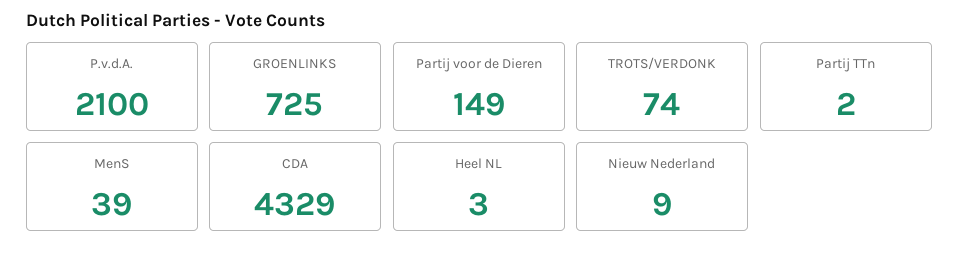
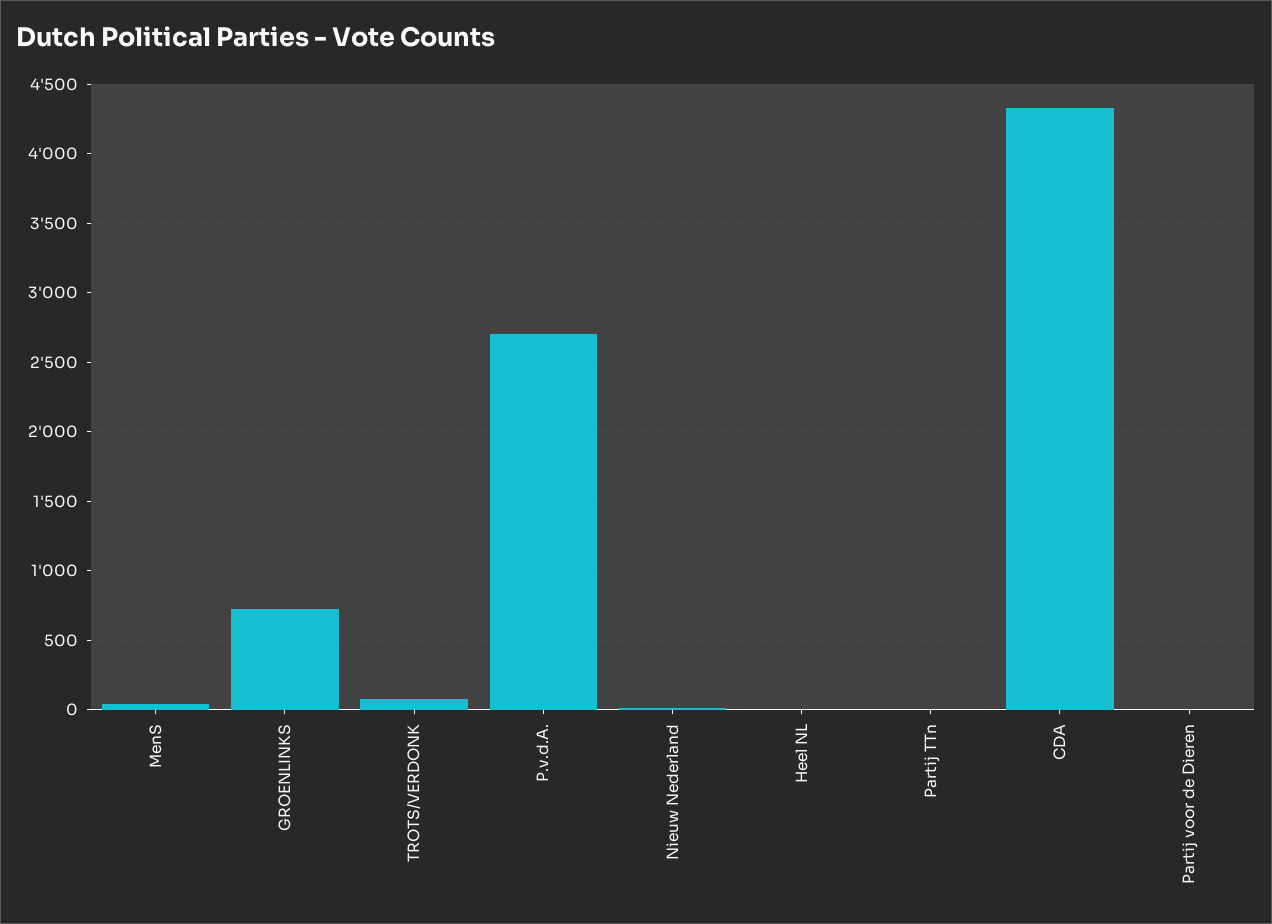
P.v.d.A.: 2100 -> 2700
Partij voor de Dieren: 149 -> 0

